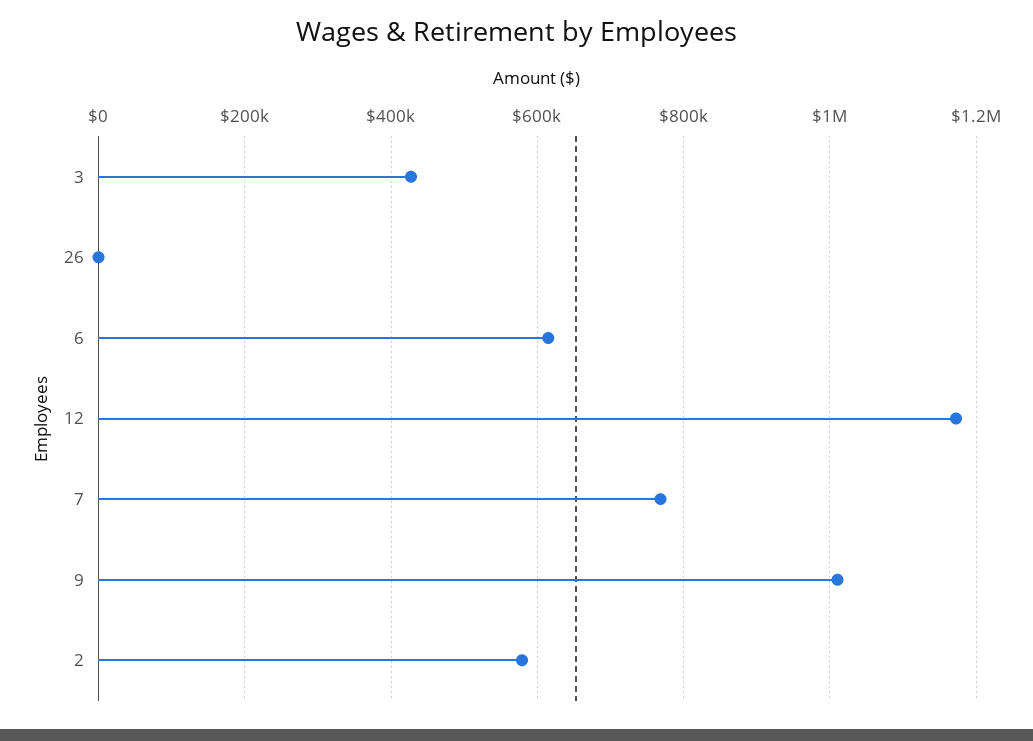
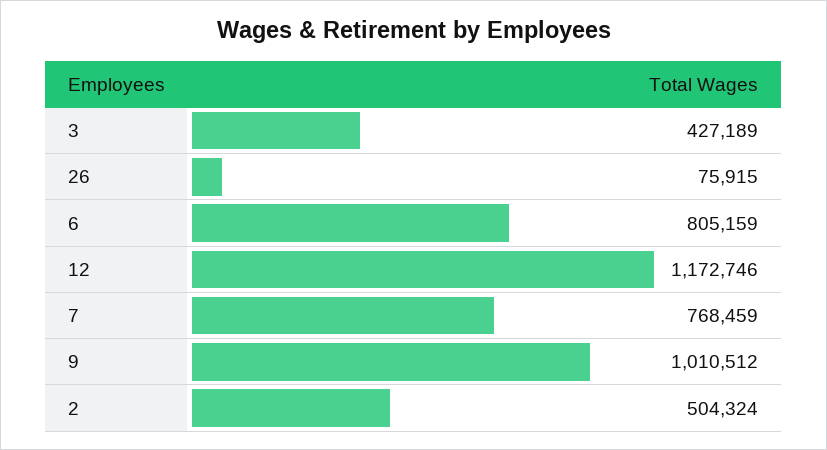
26: 0 -> 75915
6: 620000 -> 805159
2: 580000 -> 504324

